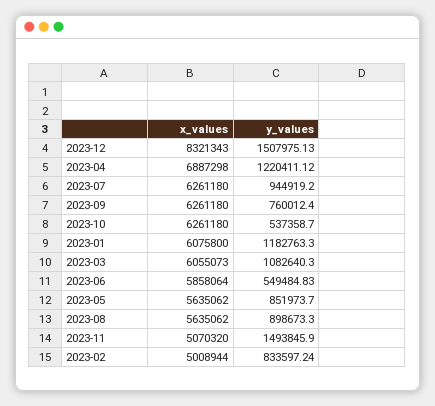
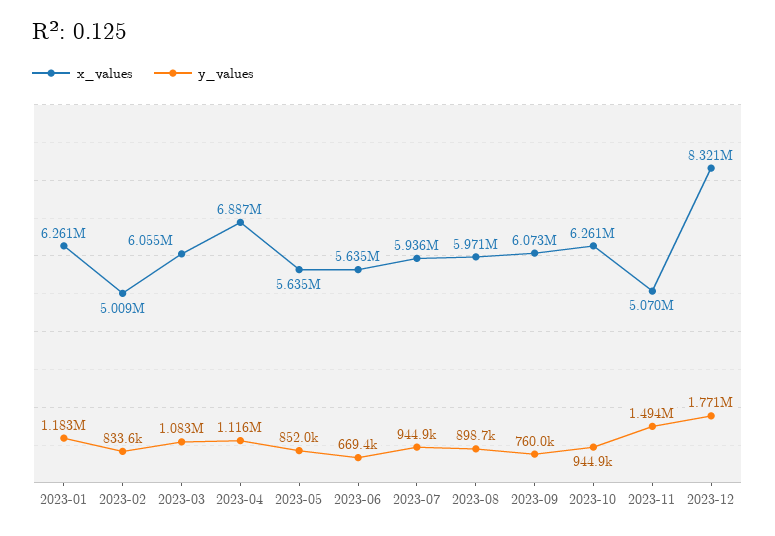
y_values, 2023-12: 1507975.13 -> 1771000
y_values, 2023-04: 1220411.12 -> 1116000
x_values, 2023-07: 6261180 -> 5936000
x_values, 2023-09: 6261180 -> 6073000
y_values, 2023-10: 537358.7 -> 944900
x_values, 2023-01: 6075800 -> 6261000
x_values, 2023-06: 5858064 -> 5635000
y_values, 2023-06: 549484.83 -> 669400
x_values, 2023-08: 5635062 -> 5971000

